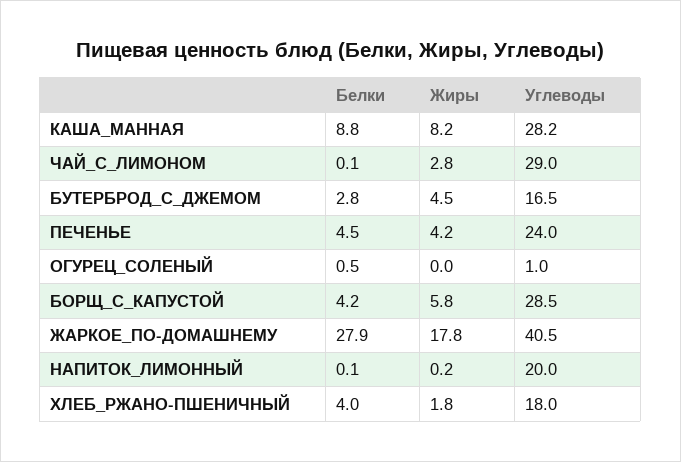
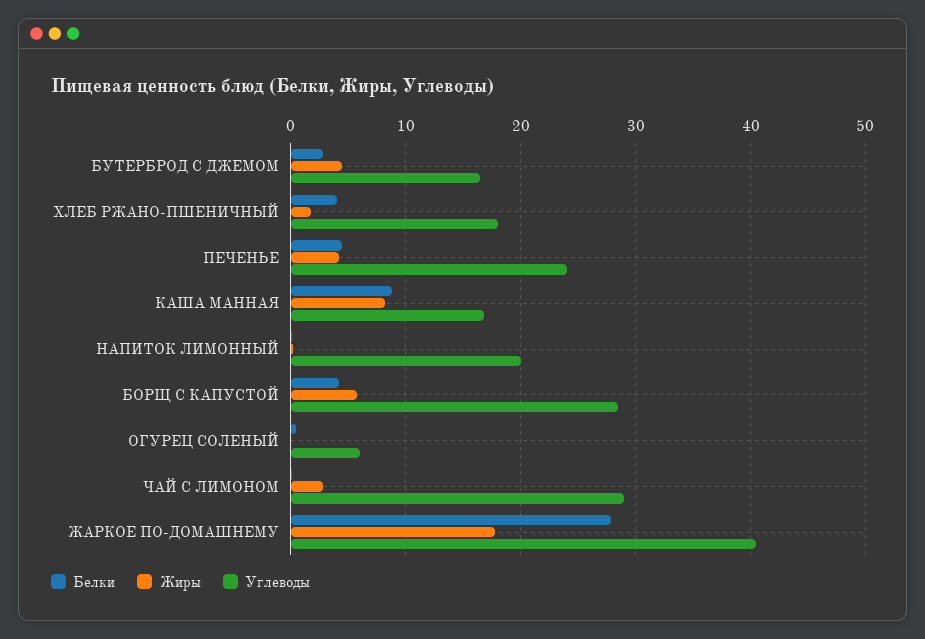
Углеводы, КАША_МАННАЯ: 28.2 -> 17
Углеводы, ОГУРЕЦ_СОЛЕНЫЙ: 1 -> 6

